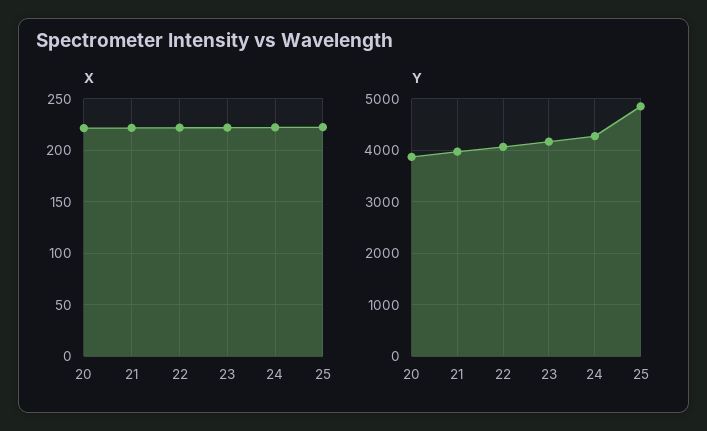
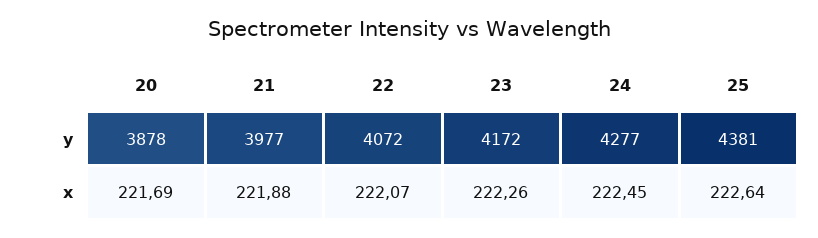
Y, 25: 4800 -> 4381

